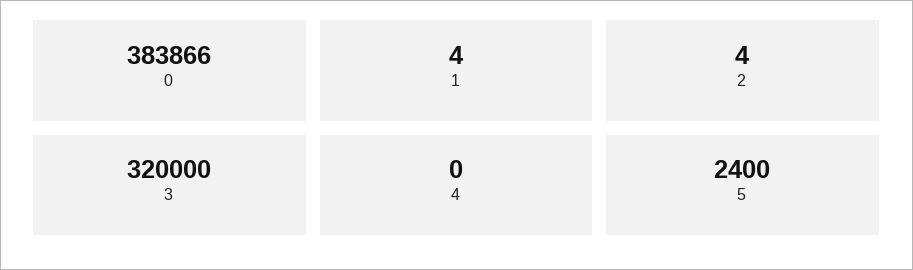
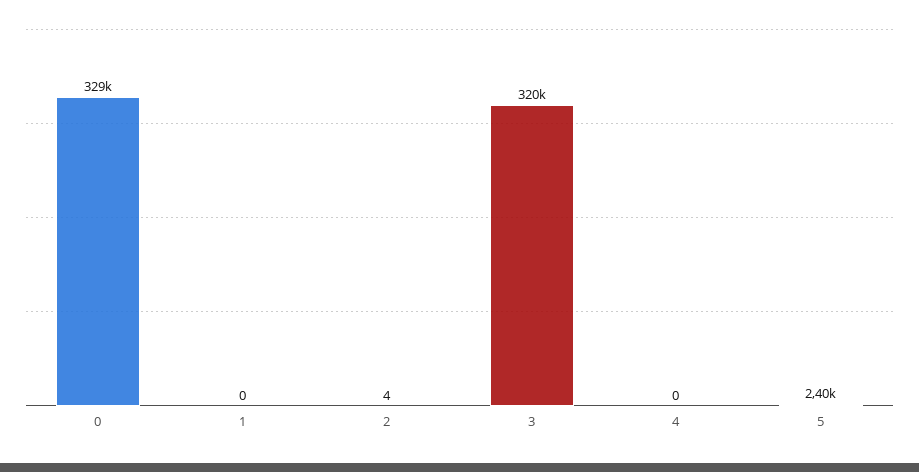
0: 383866 -> 329000
1: 4 -> 0

